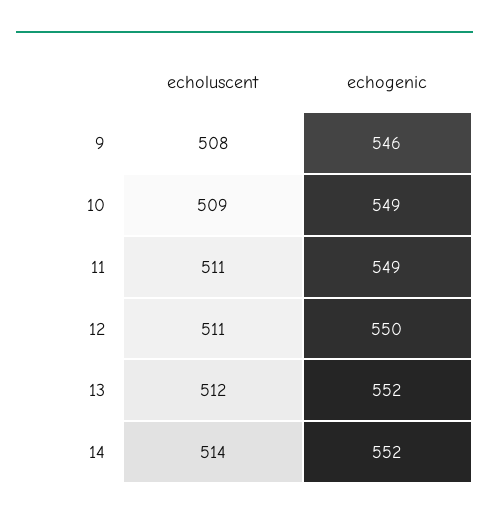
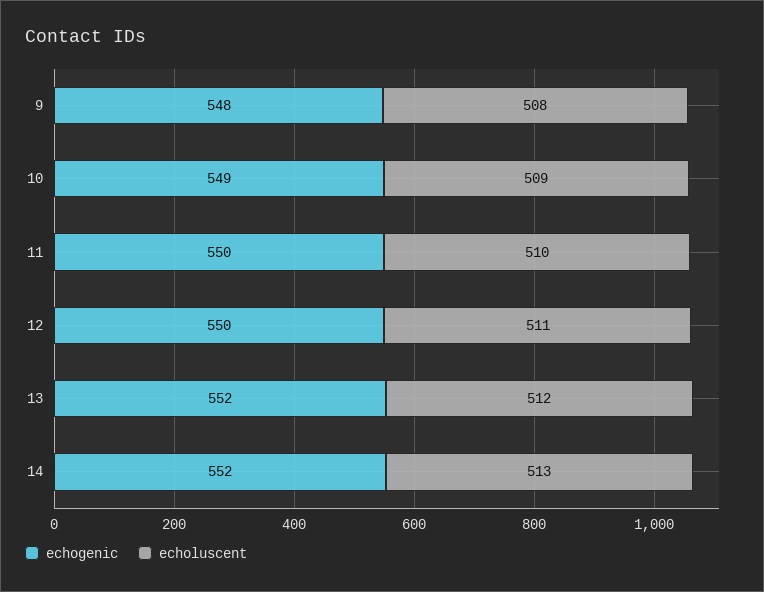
echogenic, 9: 546 -> 548
echoluscent, 11: 511 -> 510
echogenic, 11: 549 -> 550
echoluscent, 14: 514 -> 513

